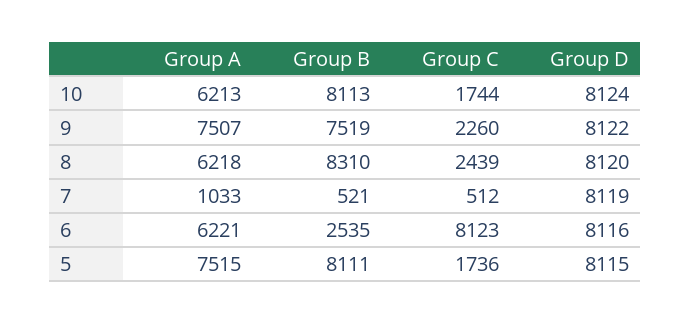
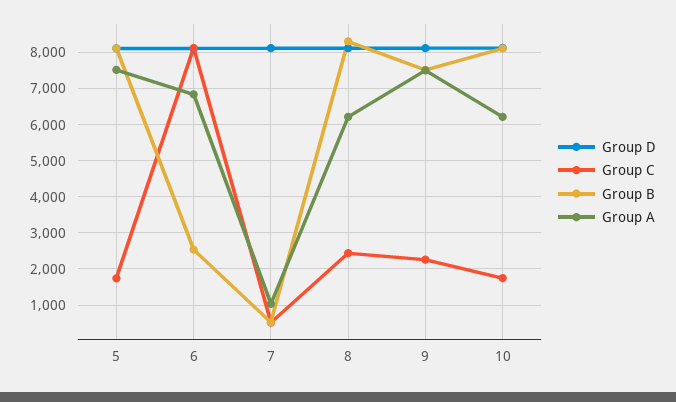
Group A, 6: 6221 -> 6800

